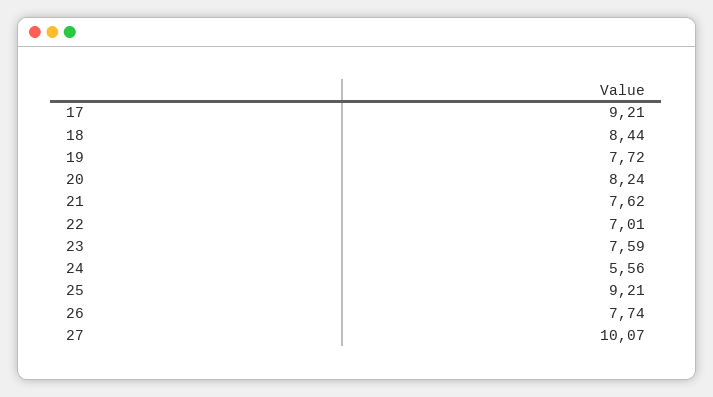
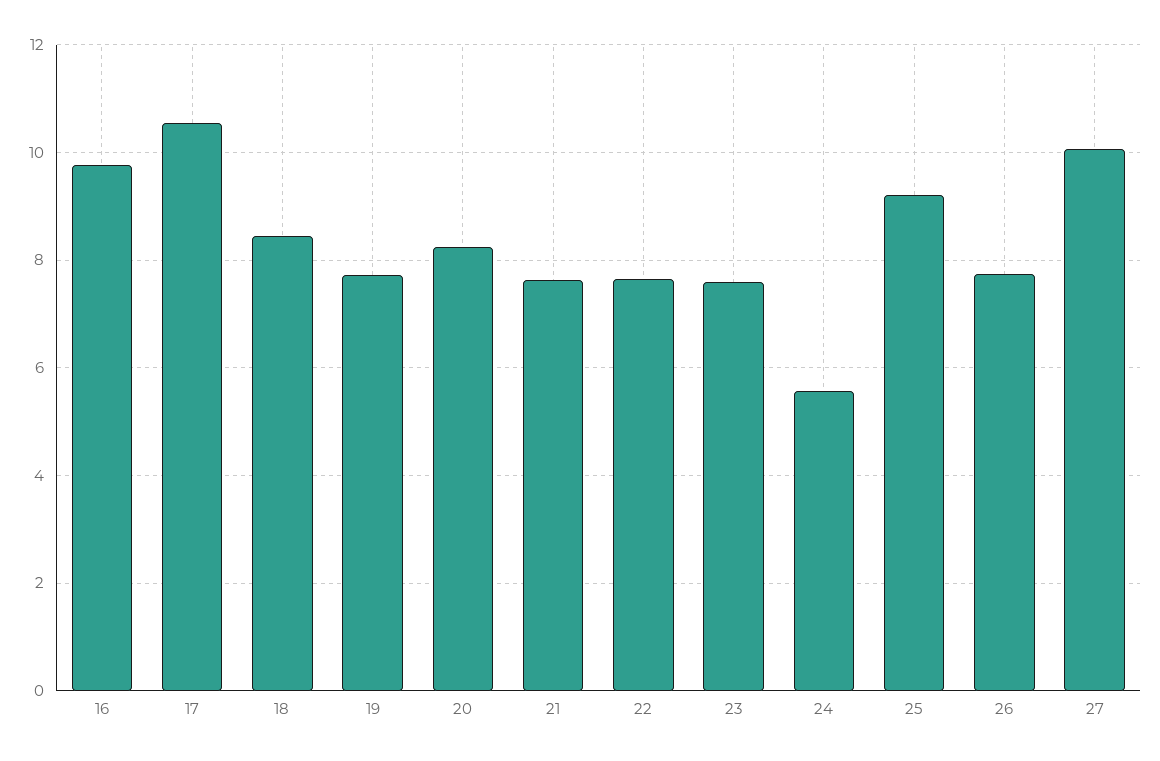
17: 9.21 -> 10.6
22: 7.01 -> 7.6
16: none -> 9.8

